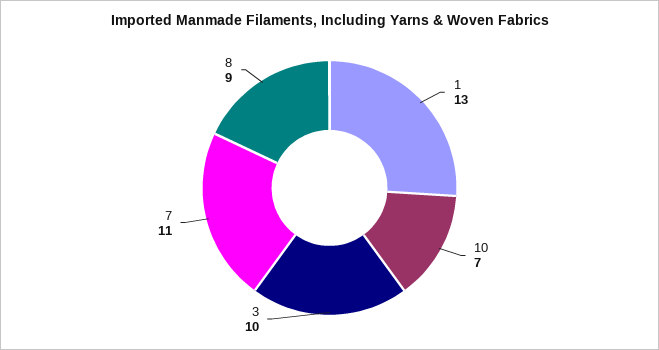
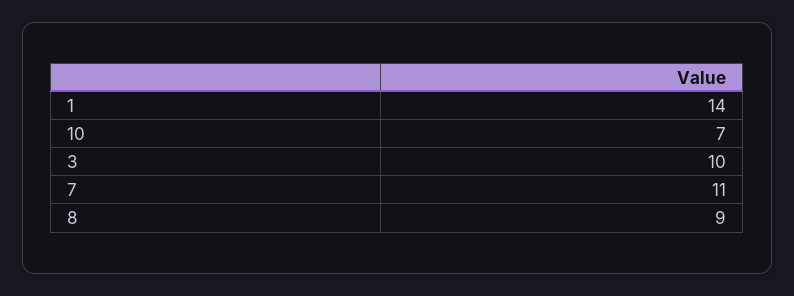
1: 13 -> 14

